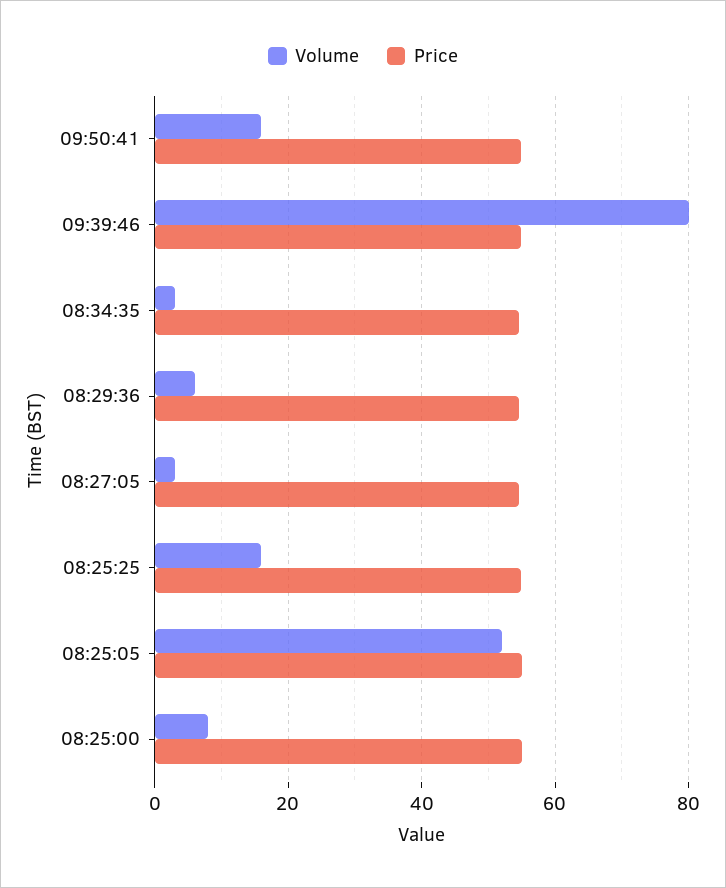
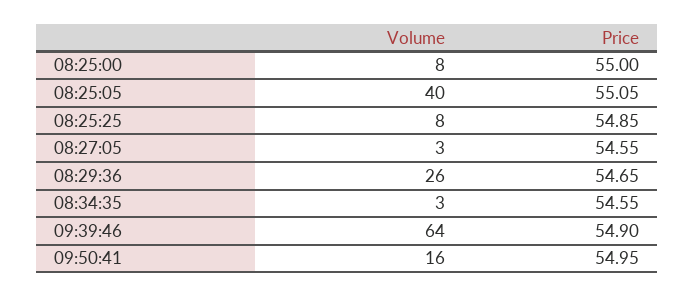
Volume, 09:39:46: 80 -> 64
Volume, 08:29:36: 6 -> 26
Volume, 08:25:25: 16 -> 8
Volume, 08:25:05: 52 -> 40

